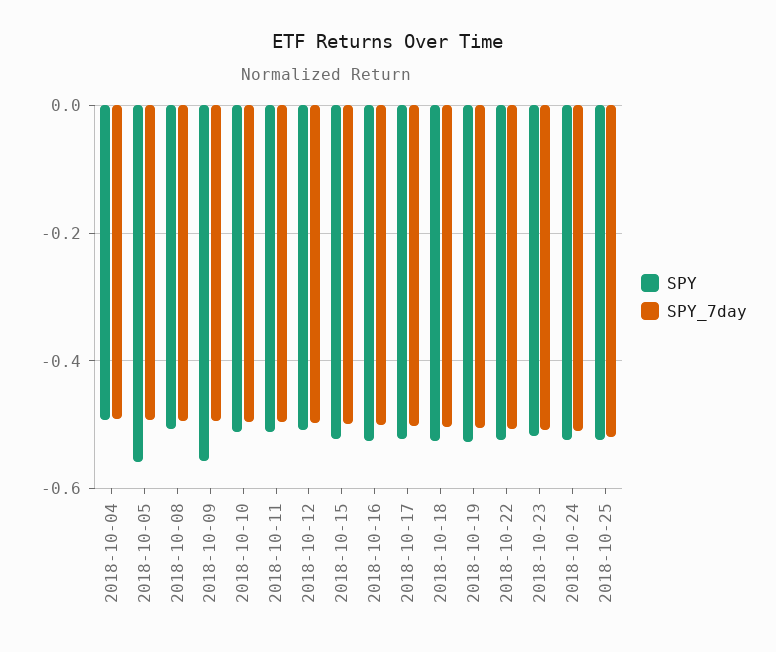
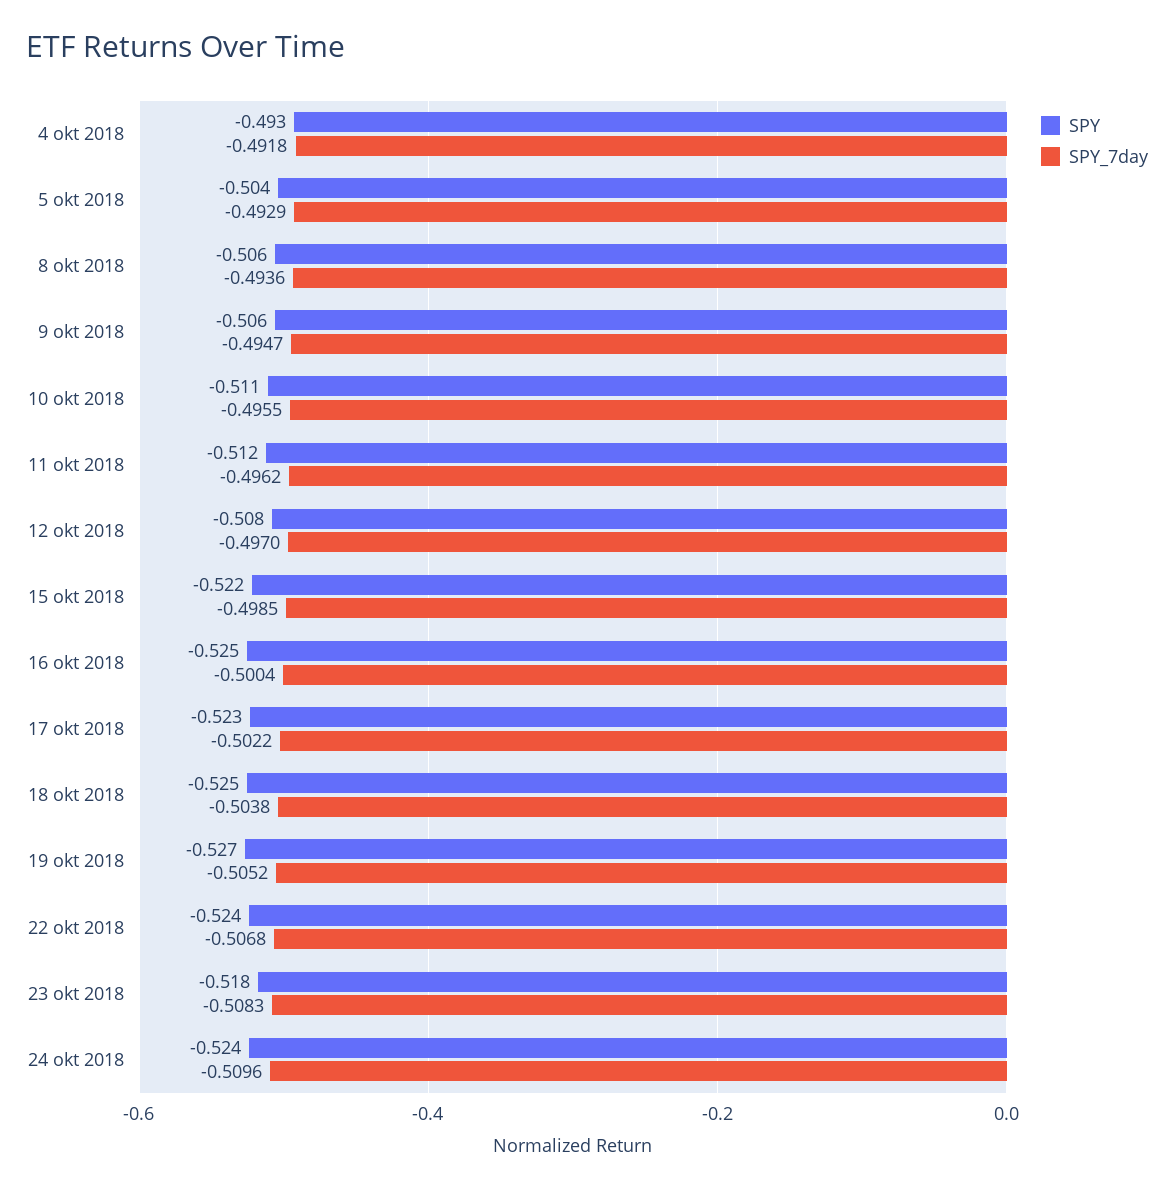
SPY, 2018-10-05: -0.56 -> -0.504
SPY, 2018-10-09: -0.56 -> -0.506
SPY, 2018-10-25: -0.52 -> none
SPY_7day, 2018-10-25: -0.52 -> none

